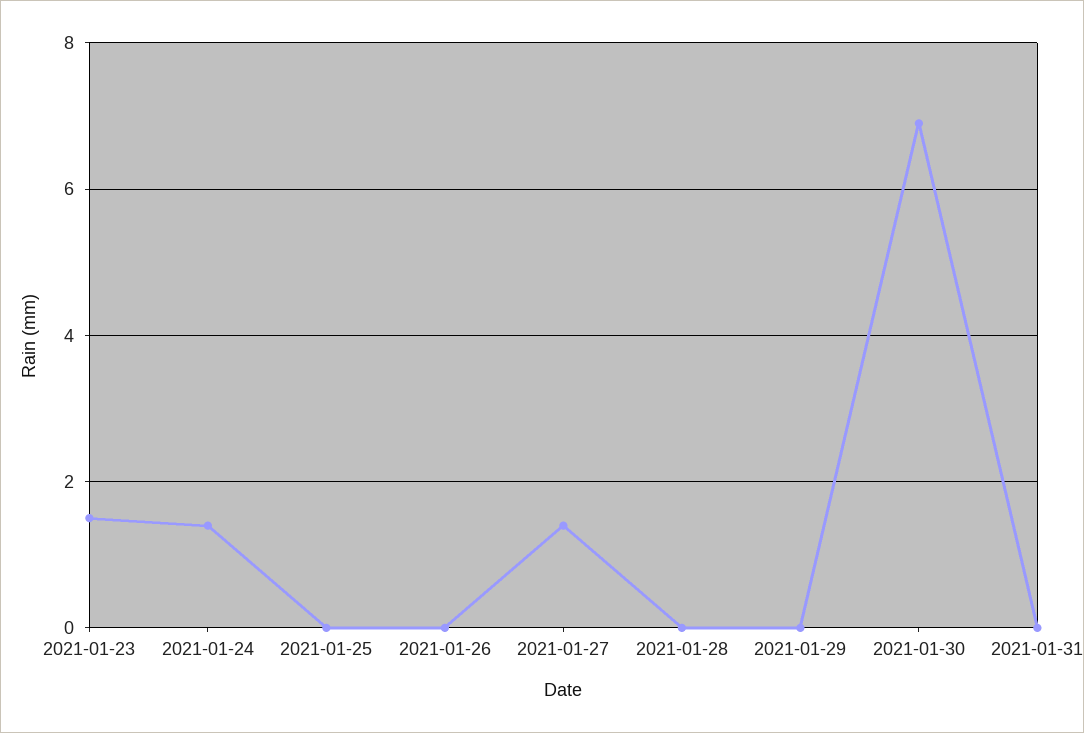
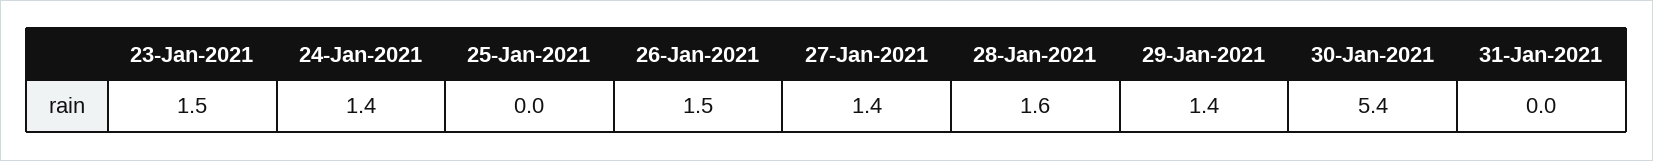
2021-01-26: 0 -> 1.5
2021-01-28: 0 -> 1.6
2021-01-29: 0 -> 1.4
2021-01-30: 7 -> 5.4

